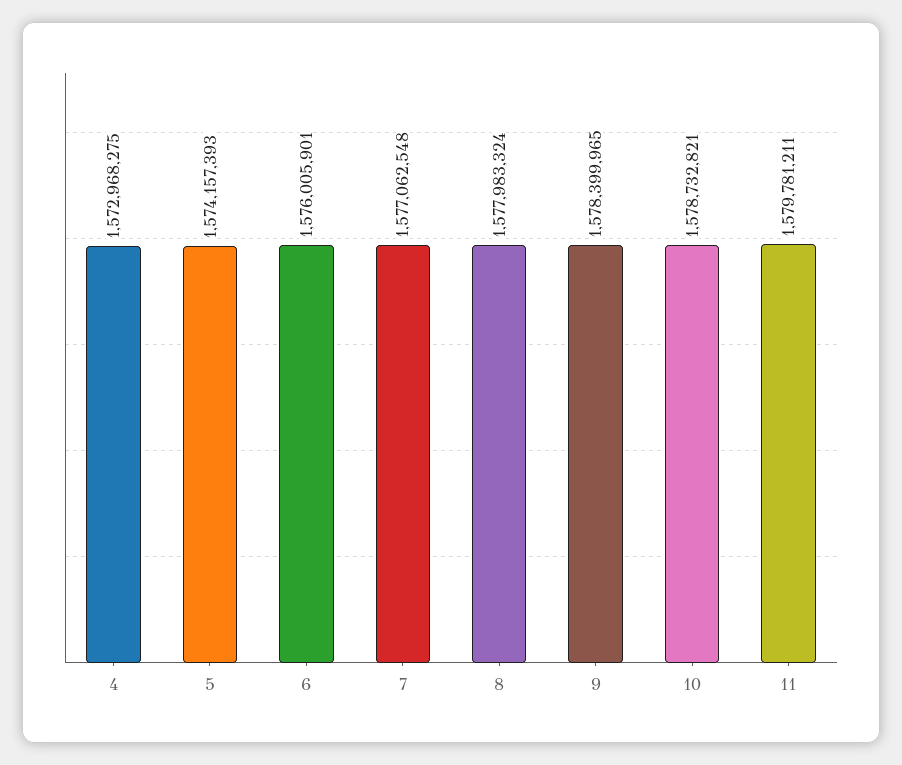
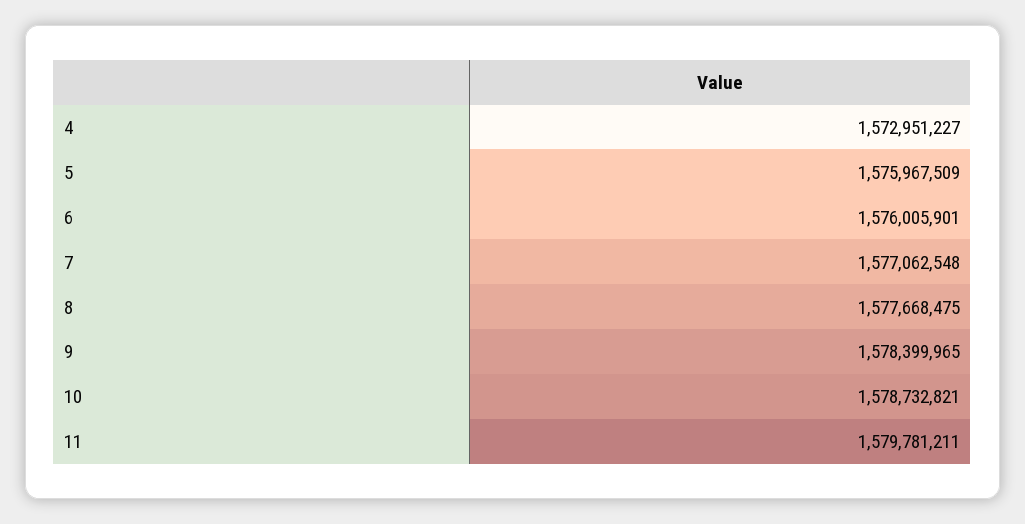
4: 1572968275 -> 1572951227
5: 1574157393 -> 1575967509
8: 1577983324 -> 1577668475

